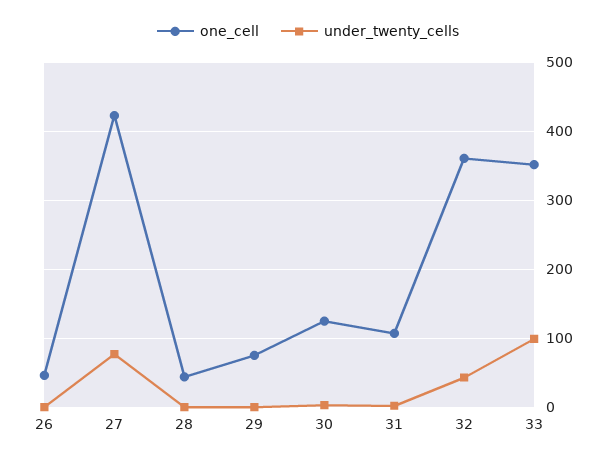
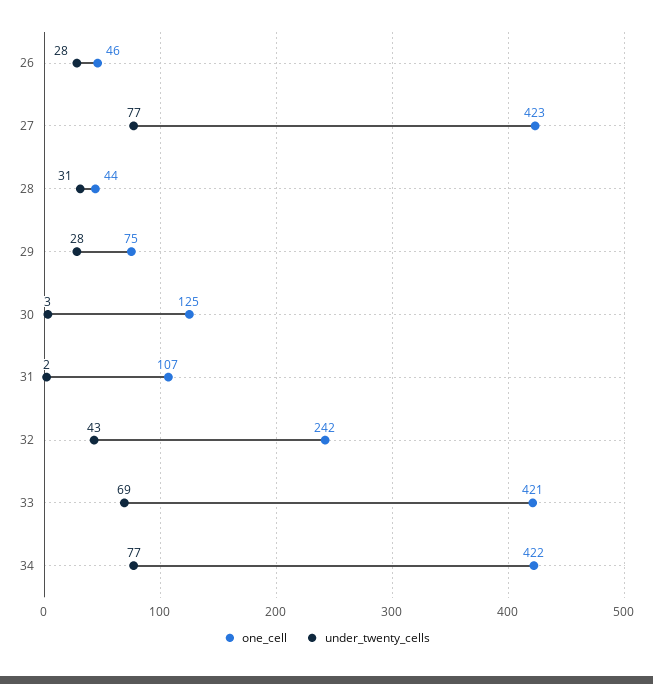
under_twenty_cells, 26: 0 -> 28
under_twenty_cells, 28: 0 -> 31
under_twenty_cells, 29: 0 -> 28
one_cell, 32: 360 -> 242
one_cell, 33: 350 -> 421
under_twenty_cells, 33: 100 -> 69
one_cell, 34: none -> 422
under_twenty_cells, 34: none -> 77

